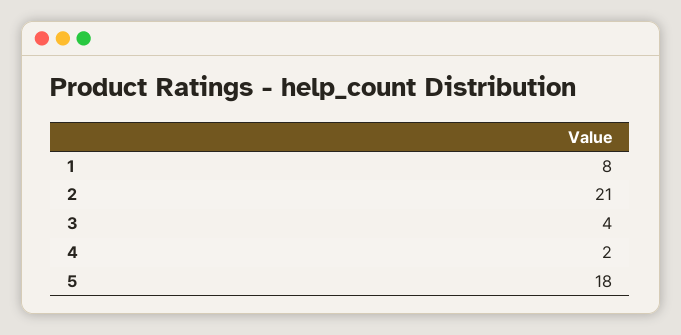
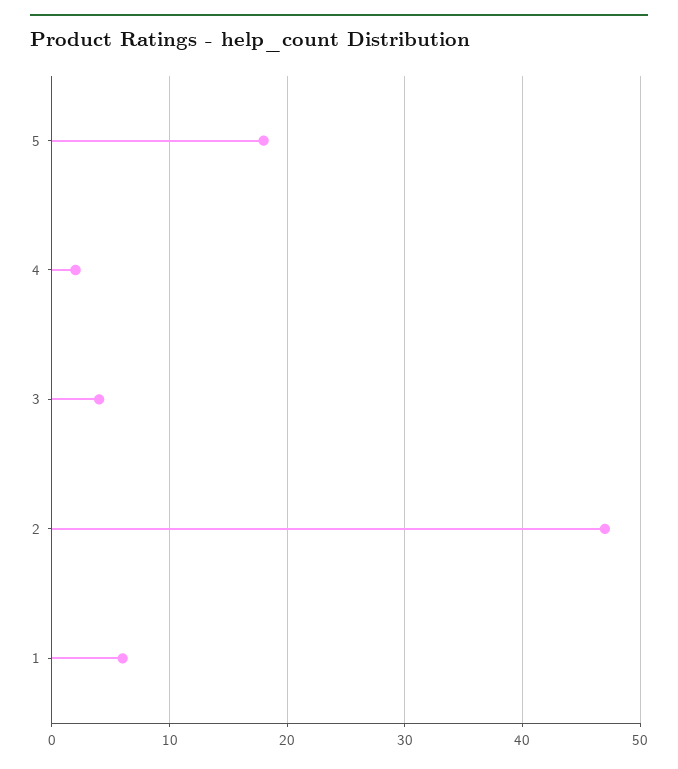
1: 8 -> 6
2: 21 -> 47

